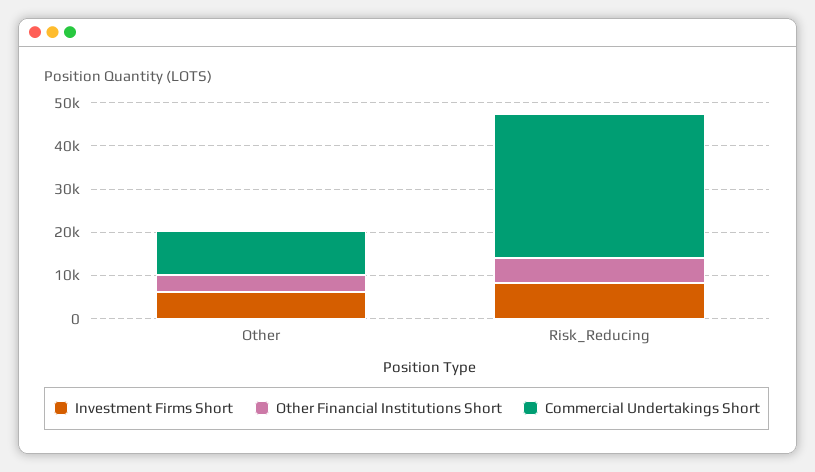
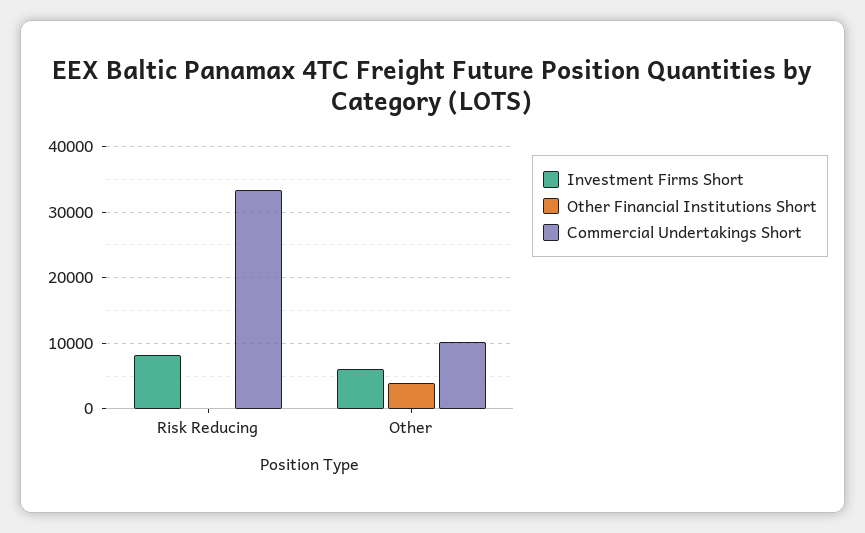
Other Financial Institutions Short, Risk_Reducing: 6000 -> 0

